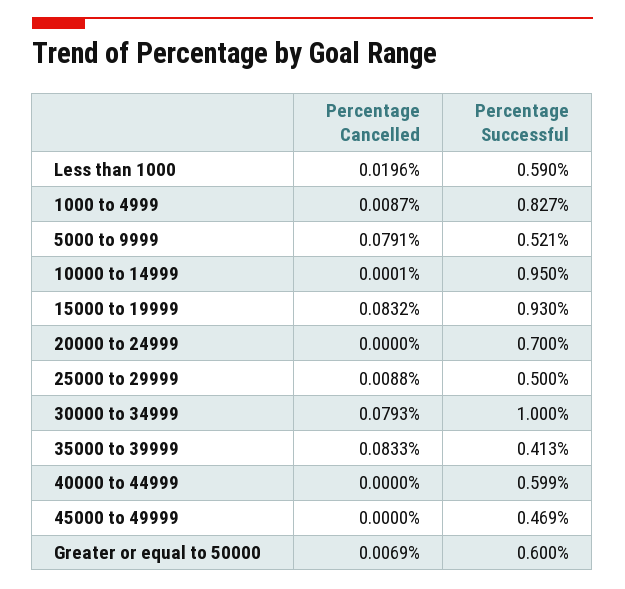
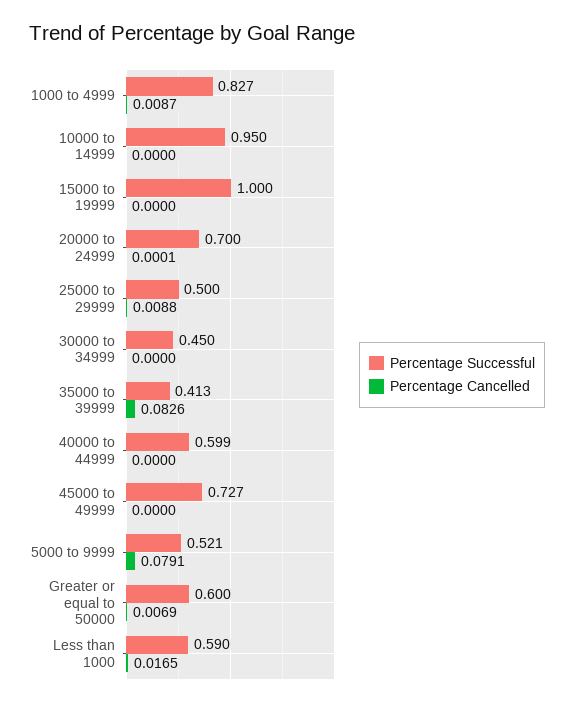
Percentage Cancelled, Less than 1000: 0.0196 -> 0.0165
Percentage Cancelled, 10000 to 14999: 0.0001 -> 0
Percentage Cancelled, 15000 to 19999: 0.0832 -> 0
Percentage Successful, 15000 to 19999: 0.93 -> 1
Percentage Cancelled, 20000 to 24999: 0 -> 0.0001
Percentage Cancelled, 30000 to 34999: 0.0793 -> 0
Percentage Successful, 30000 to 34999: 1 -> 0.45
Percentage Cancelled, 35000 to 39999: 0.0833 -> 0.0826
Percentage Successful, 45000 to 49999: 0.469 -> 0.727

